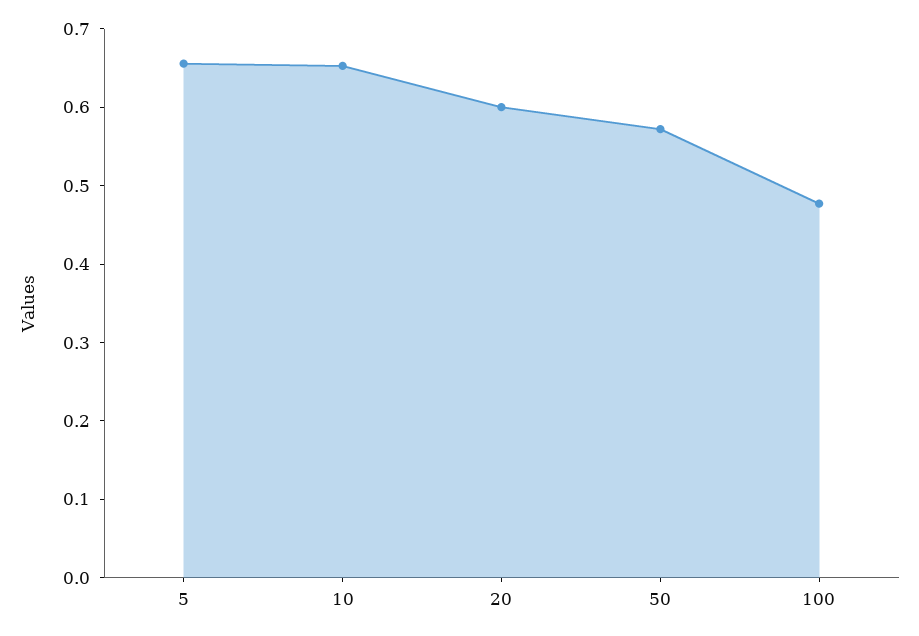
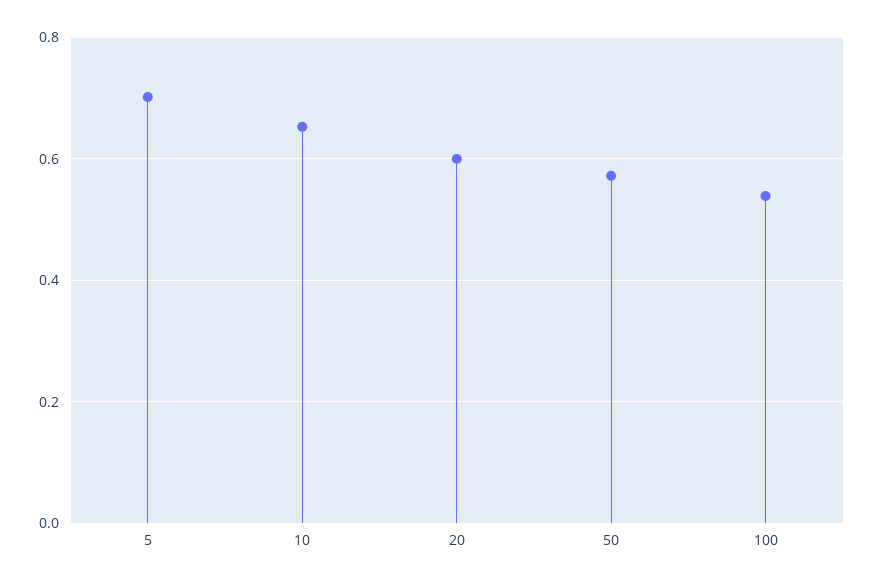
5: 0.66 -> 0.7
100: 0.48 -> 0.54

